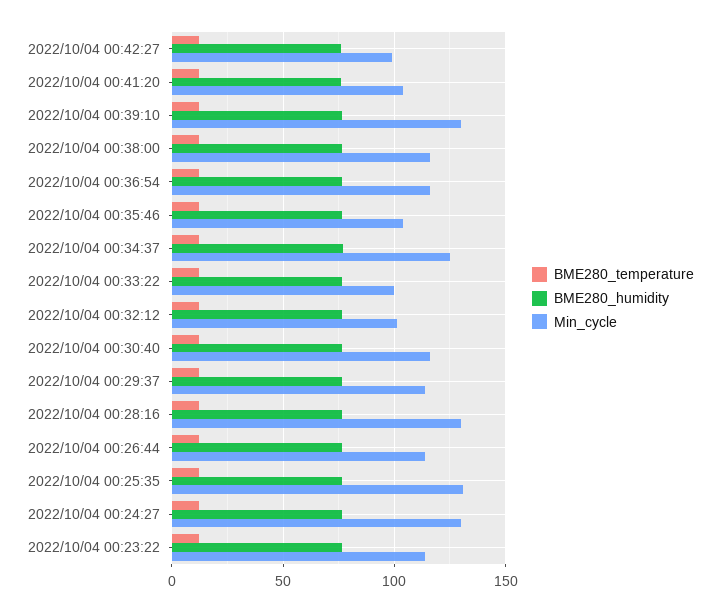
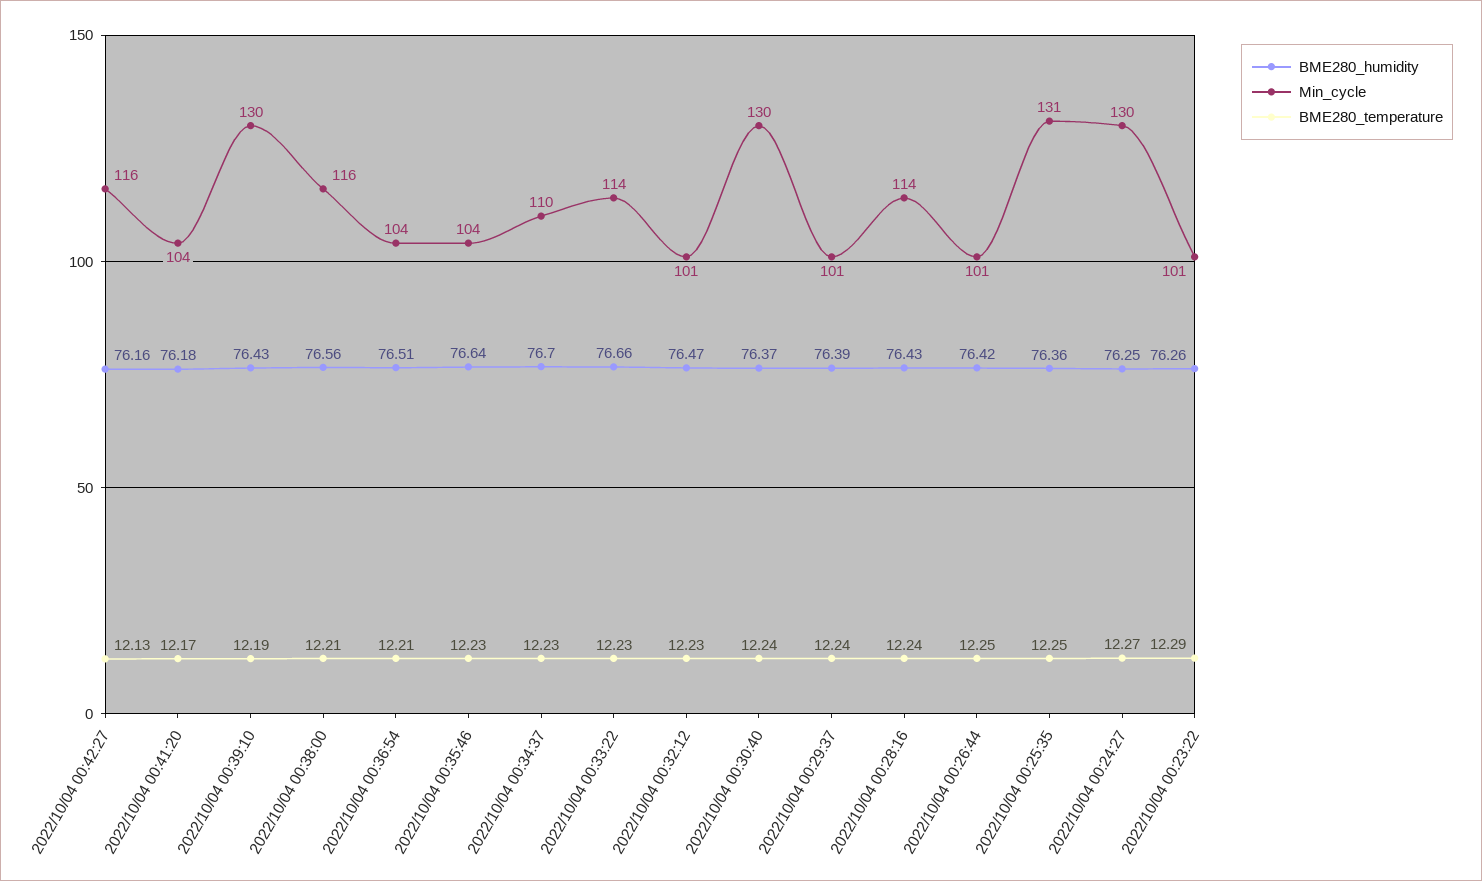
Min_cycle, 2022/10/04 00:42:27: 100 -> 116
Min_cycle, 2022/10/04 00:36:54: 115 -> 104
Min_cycle, 2022/10/04 00:34:37: 125 -> 110
Min_cycle, 2022/10/04 00:33:22: 100 -> 114
Min_cycle, 2022/10/04 00:30:40: 115 -> 130
Min_cycle, 2022/10/04 00:29:37: 115 -> 101
Min_cycle, 2022/10/04 00:28:16: 130 -> 114
Min_cycle, 2022/10/04 00:26:44: 115 -> 101
Min_cycle, 2022/10/04 00:23:22: 115 -> 101

